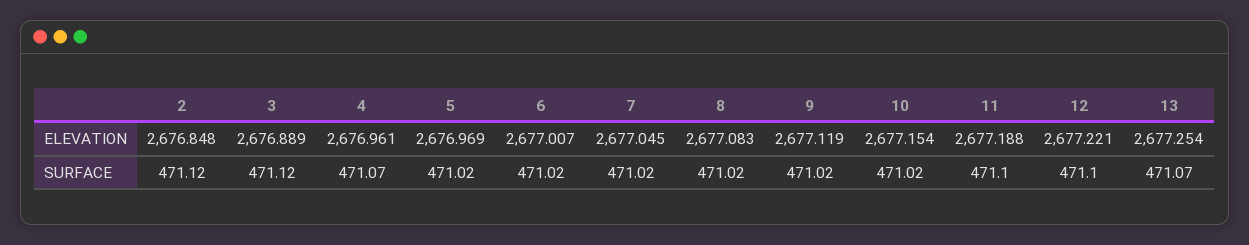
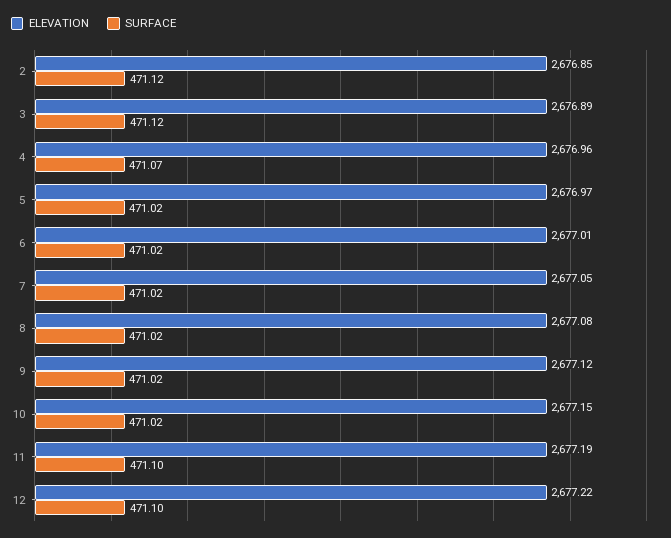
ELEVATION, 13: 2677.254 -> none
SURFACE, 13: 471.07 -> none

